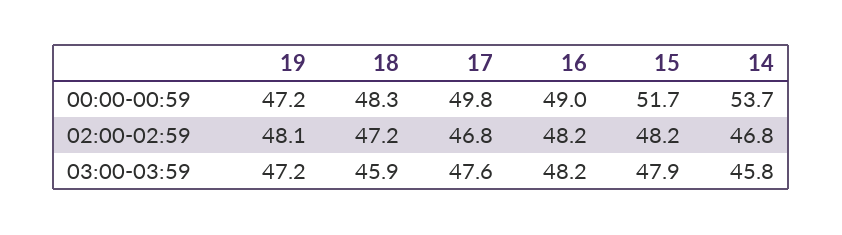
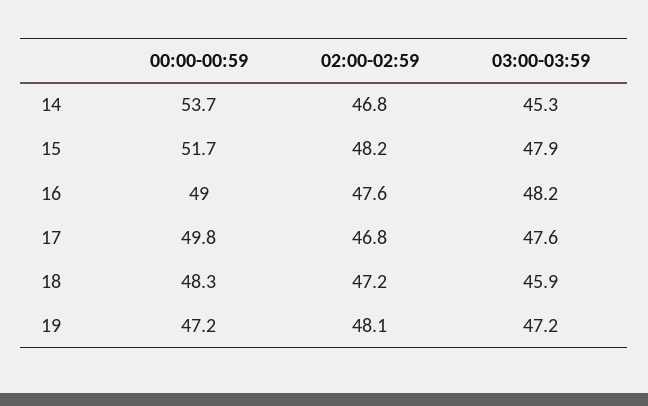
16, 02:00-02:59: 48.2 -> 47.6
14, 03:00-03:59: 45.8 -> 45.3

